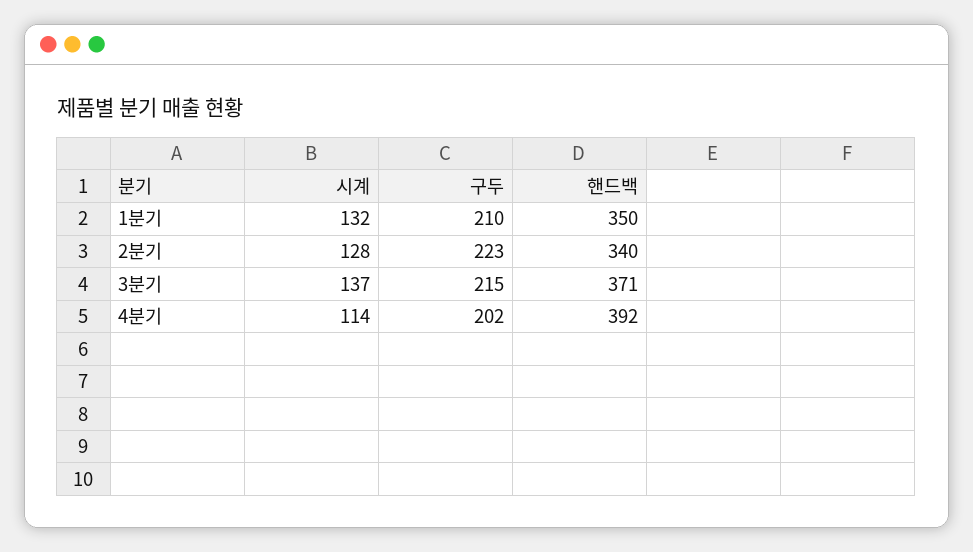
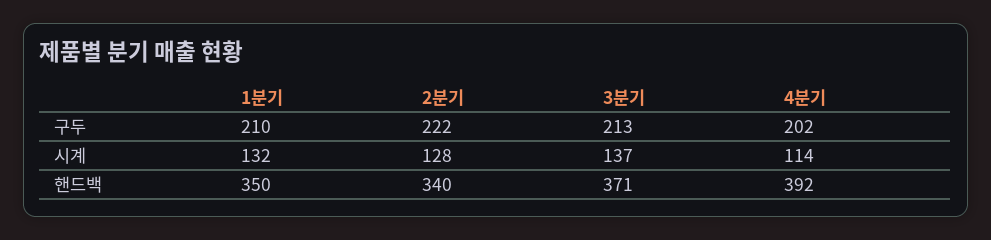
구두, 2분기: 223 -> 222
구두, 3분기: 215 -> 213

